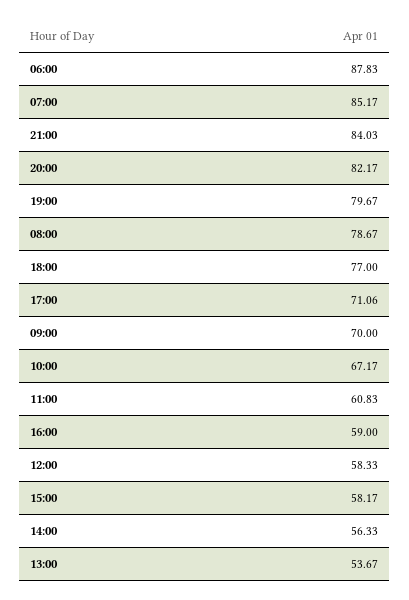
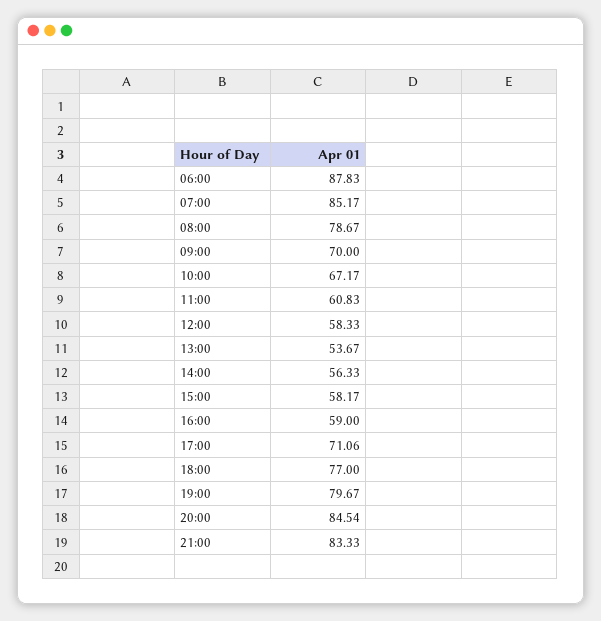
21:00: 84.03 -> 83.33
20:00: 82.17 -> 84.54

